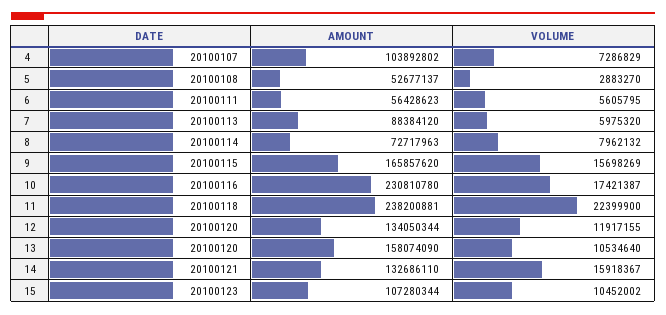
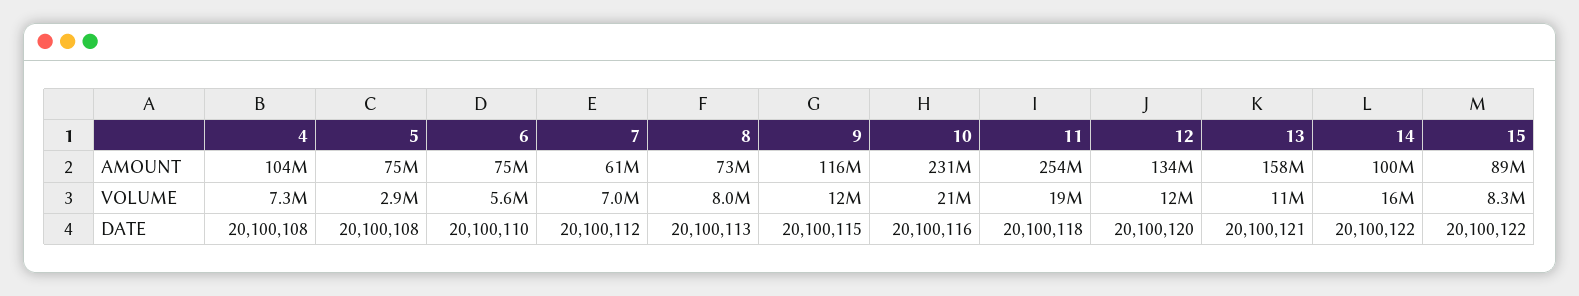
DATE, 4: 20100107 -> 20100108
AMOUNT, 5: 52677137 -> 75000000
DATE, 6: 20100111 -> 20100110
AMOUNT, 6: 56428623 -> 75000000
DATE, 7: 20100113 -> 20100112
AMOUNT, 7: 88384120 -> 61000000
VOLUME, 7: 5975320 -> 7000000
DATE, 8: 20100114 -> 20100113
AMOUNT, 9: 165857620 -> 116000000
VOLUME, 9: 15698269 -> 12000000
VOLUME, 10: 17421387 -> 21000000
AMOUNT, 11: 238200881 -> 254000000
VOLUME, 11: 22399900 -> 19000000
DATE, 13: 20100120 -> 20100121
DATE, 14: 20100121 -> 20100122
AMOUNT, 14: 132686110 -> 100000000
DATE, 15: 20100123 -> 20100122
AMOUNT, 15: 107280344 -> 89000000
VOLUME, 15: 10452002 -> 8300000

